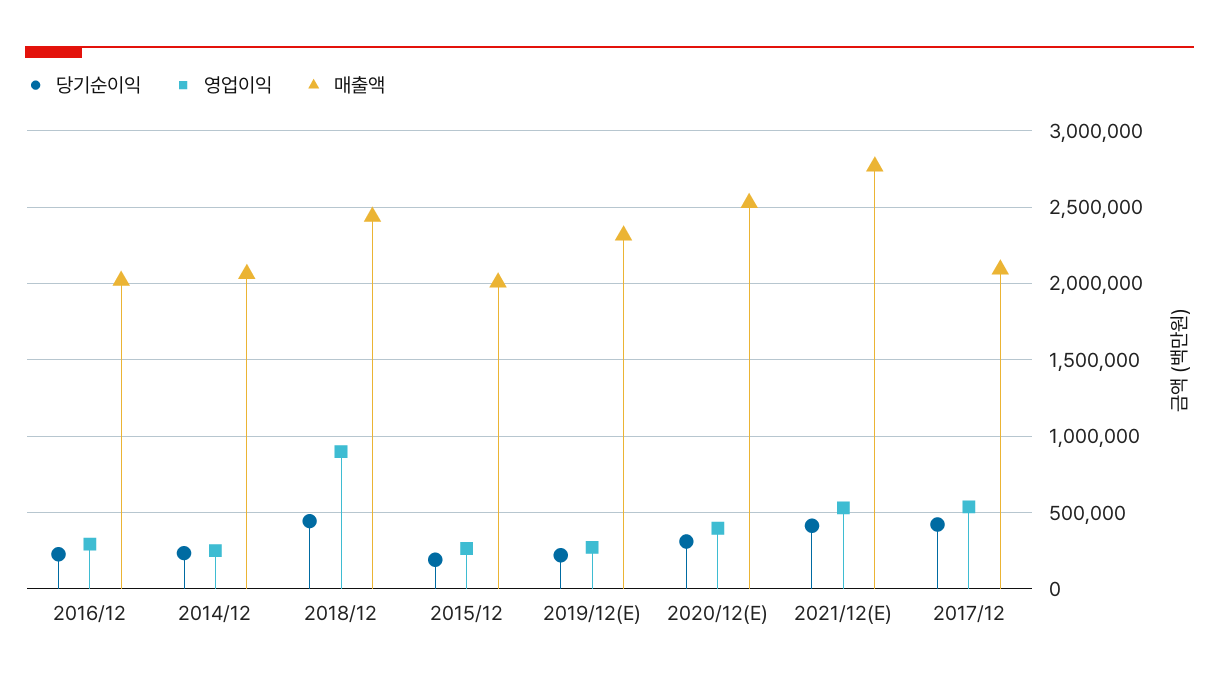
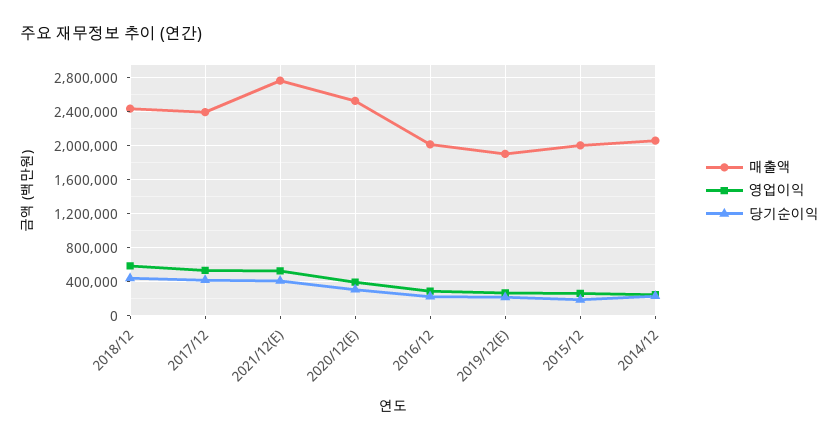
영업이익, 2018/12: 900000 -> 600000
매출액, 2019/12(E): 2300000 -> 1900000
매출액, 2017/12: 2100000 -> 2400000

